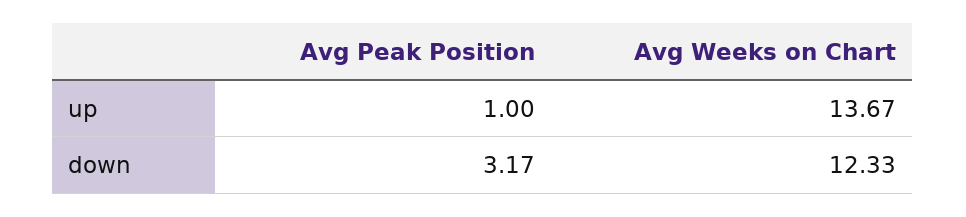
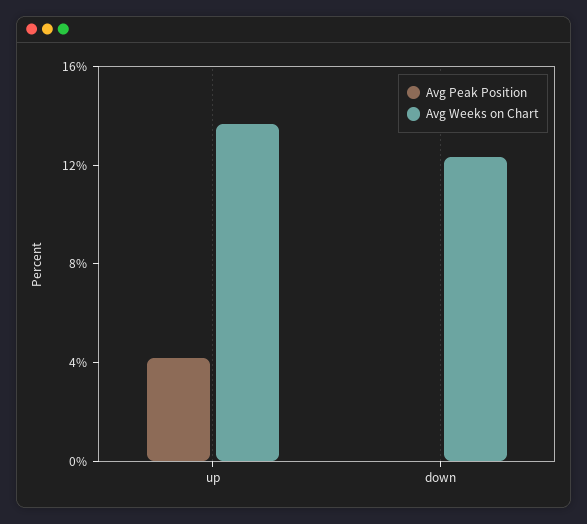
Avg Peak Position, up: 1 -> 4
Avg Peak Position, down: 3.17 -> 0

